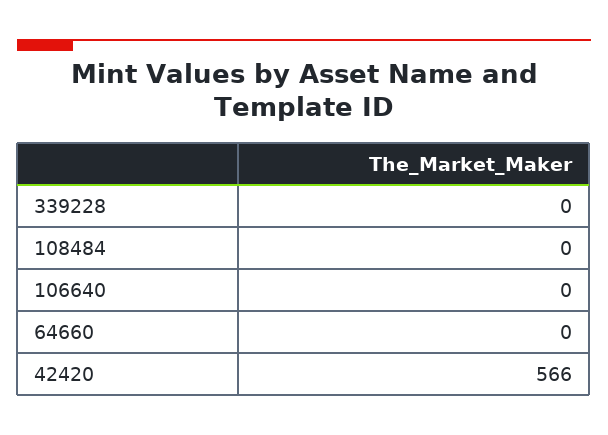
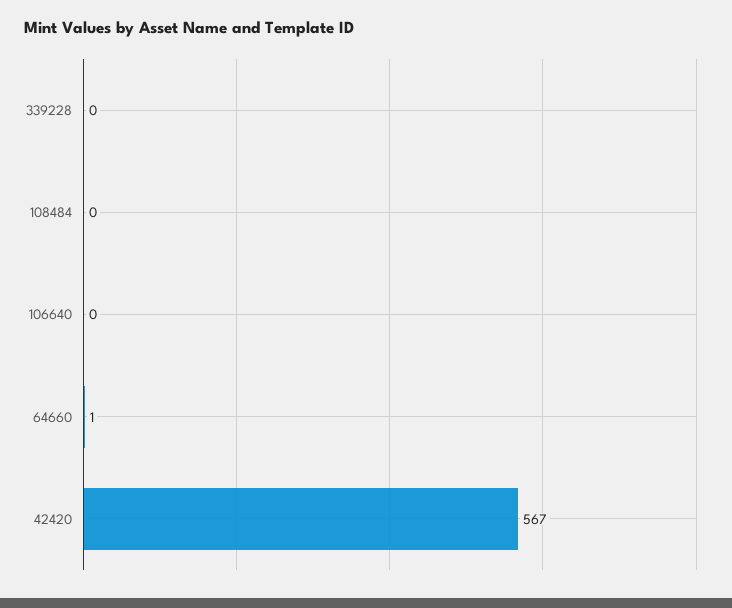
64660: 0 -> 1
42420: 566 -> 567

